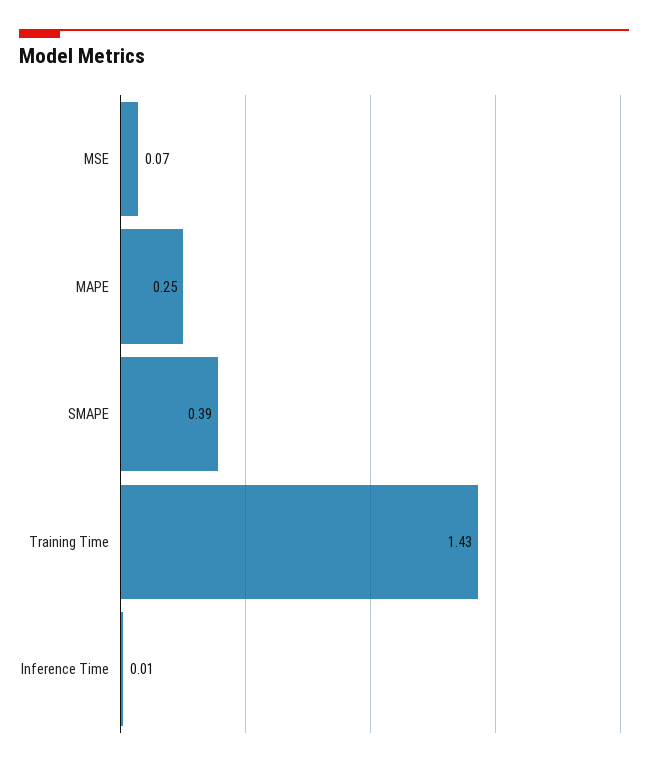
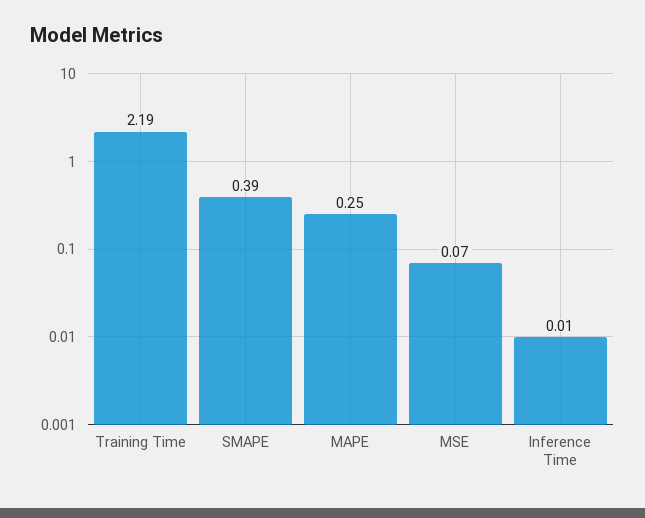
Training Time: 1.43 -> 2.19

